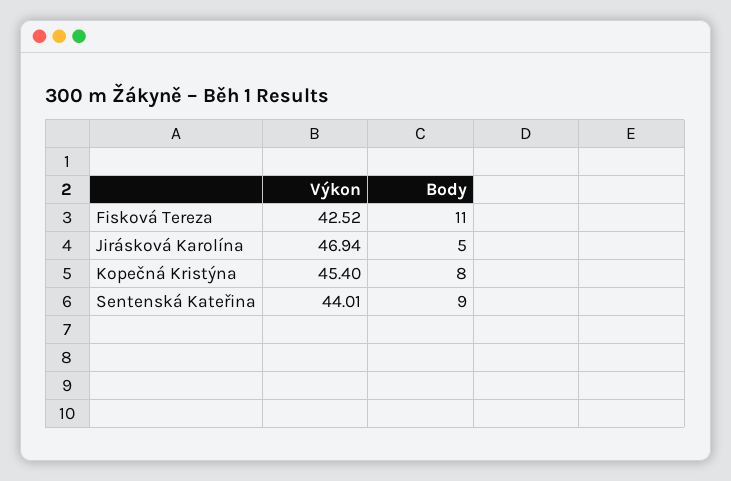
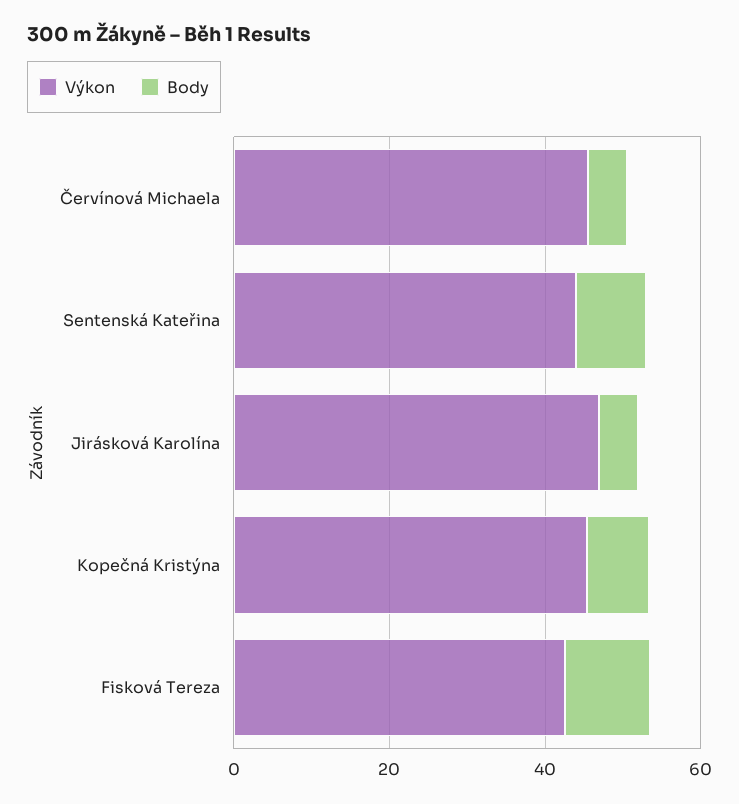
Výkon, Červínová Michaela: none -> 45
Body, Červínová Michaela: none -> 5

